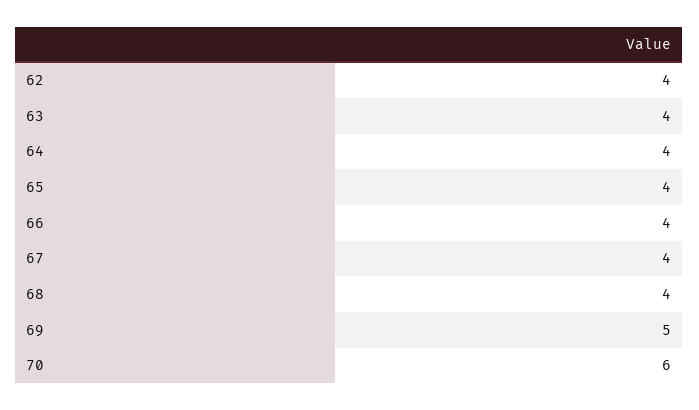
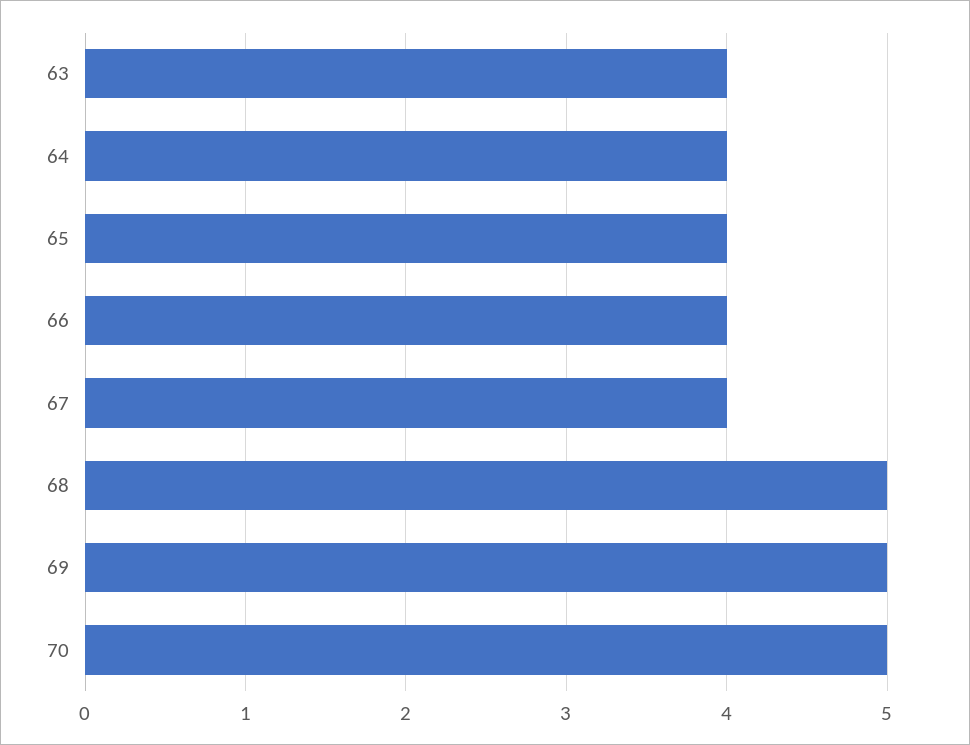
62: 4 -> none
68: 4 -> 5
70: 6 -> 5

